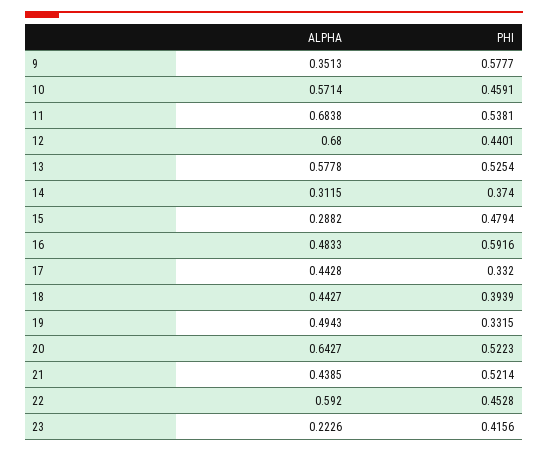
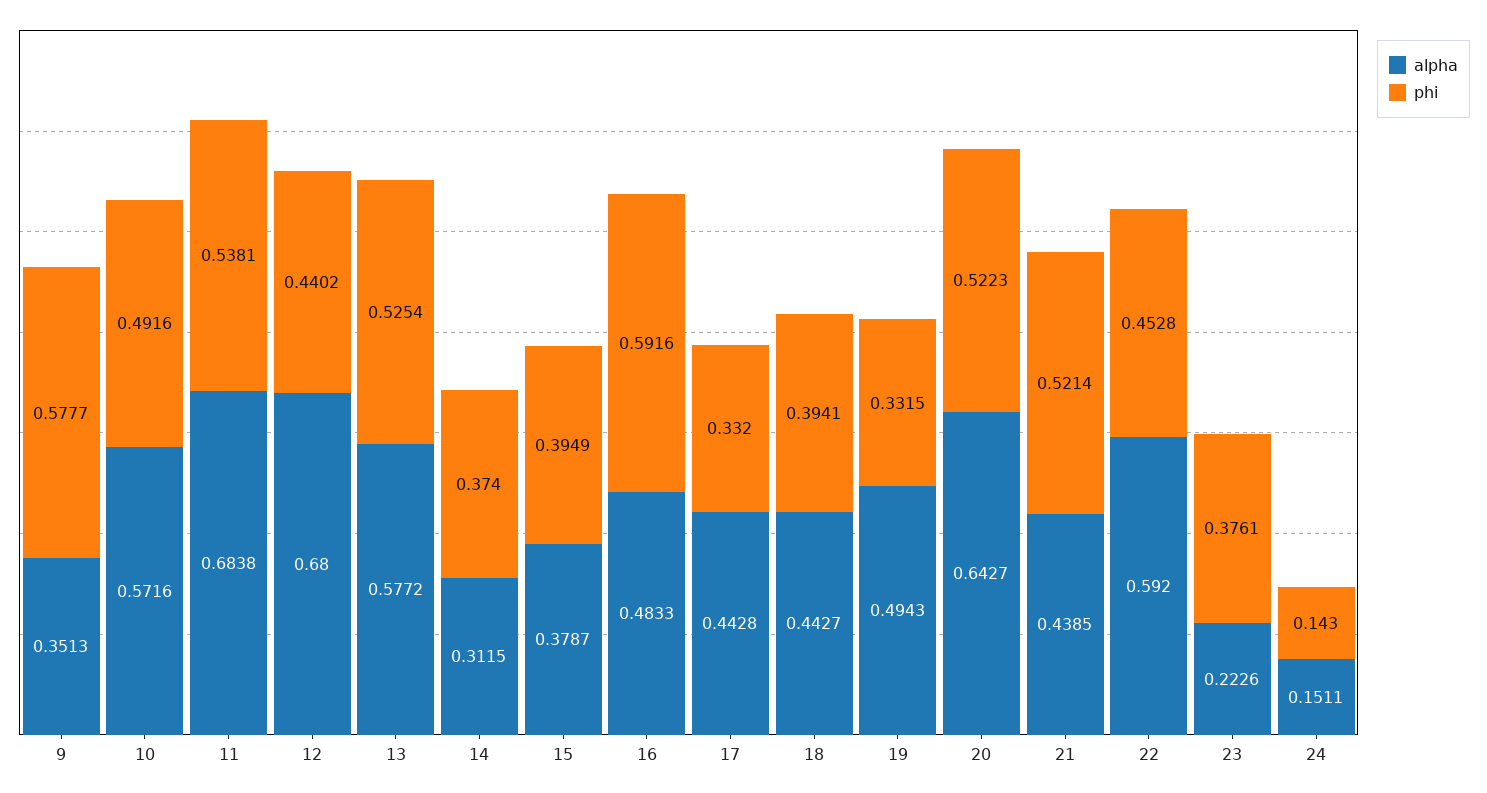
ALPHA, 10: 0.5714 -> 0.5716
PHI, 10: 0.4591 -> 0.4916
PHI, 12: 0.4401 -> 0.4402
ALPHA, 13: 0.5778 -> 0.5772
ALPHA, 15: 0.2882 -> 0.3787
PHI, 15: 0.4794 -> 0.3949
PHI, 18: 0.3939 -> 0.3941
PHI, 23: 0.4156 -> 0.3761
ALPHA, 24: none -> 0.1511
PHI, 24: none -> 0.143

